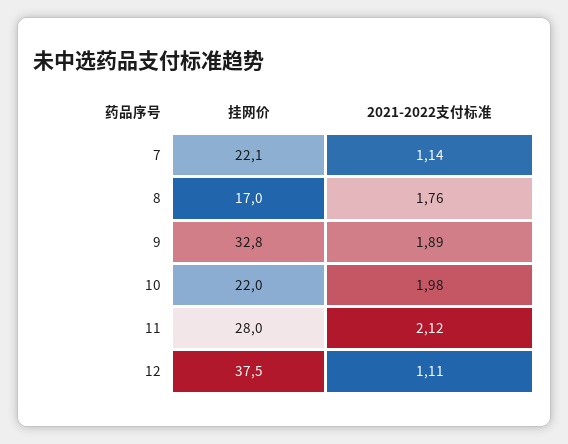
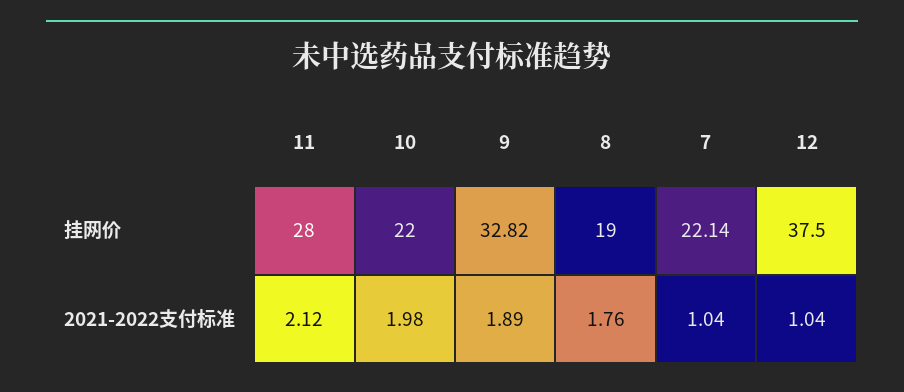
2021-2022支付标准, 7: 1.14 -> 1.04
挂网价, 8: 17 -> 19
2021-2022支付标准, 12: 1.11 -> 1.04

